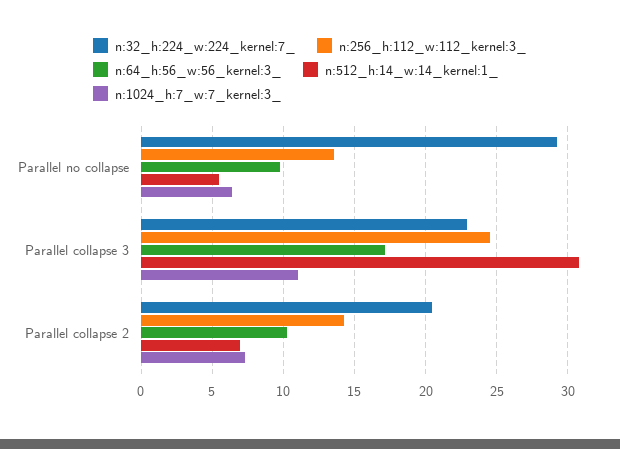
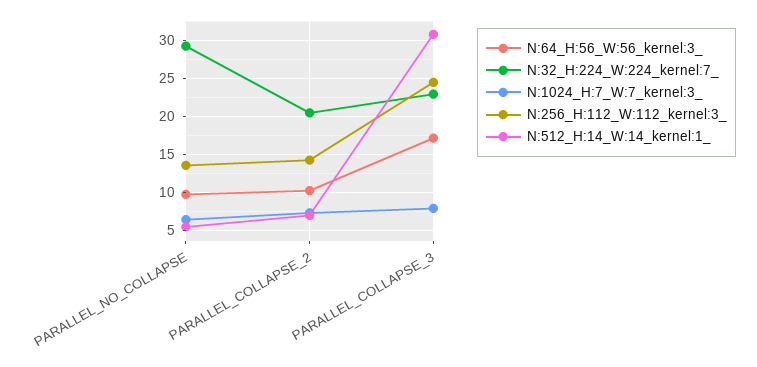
n:1024_h:7_w:7_kernel:3_, Parallel collapse 3: 11 -> 8

